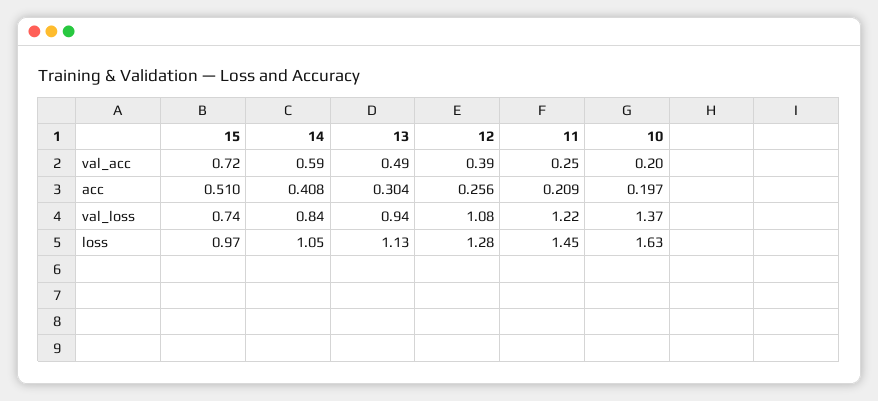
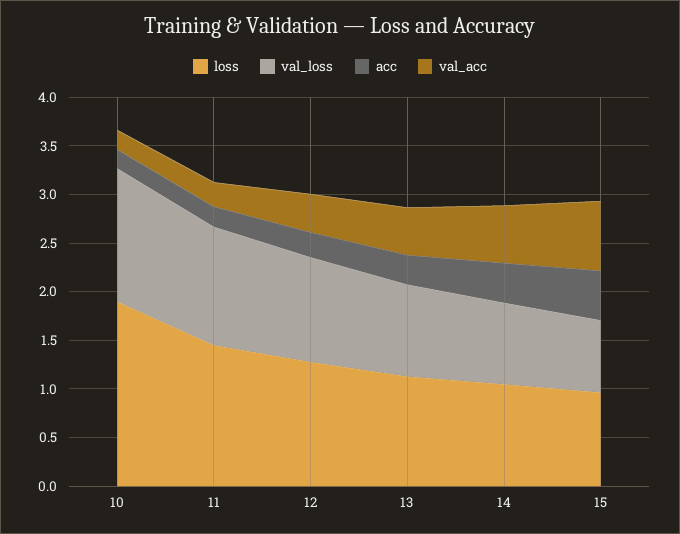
loss, 10: 1.63 -> 1.9

